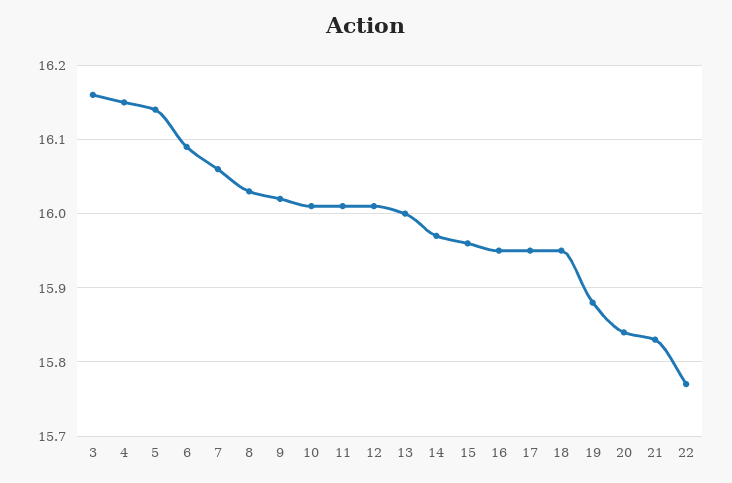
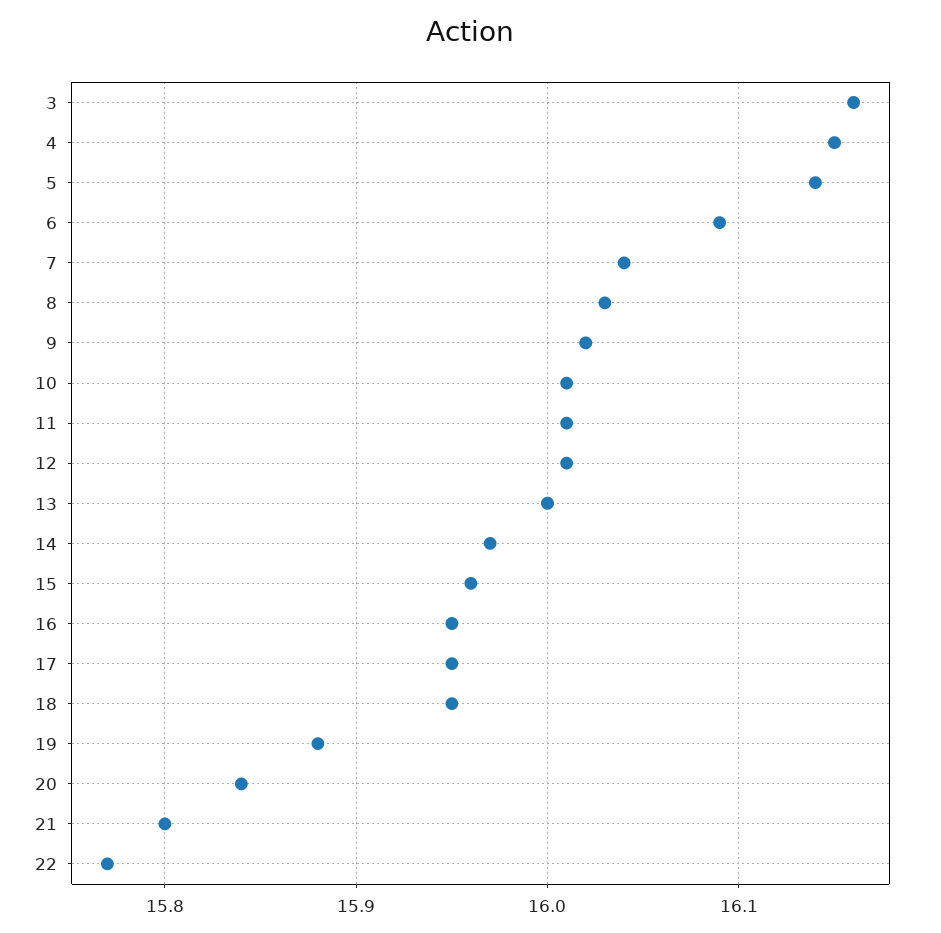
7: 16.06 -> 16.04
21: 15.83 -> 15.8

